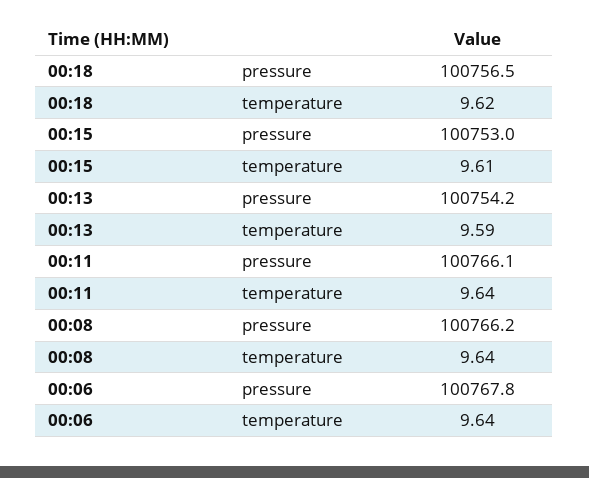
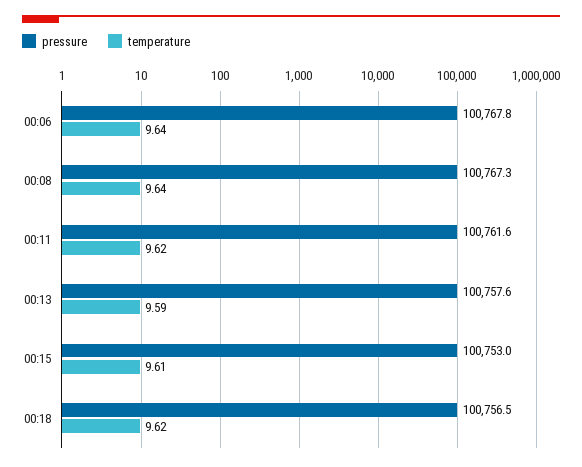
pressure, 00:13: 100754.2 -> 100757.6
pressure, 00:11: 100766.1 -> 100761.6
temperature, 00:11: 9.64 -> 9.62
pressure, 00:08: 100766.2 -> 100767.3

